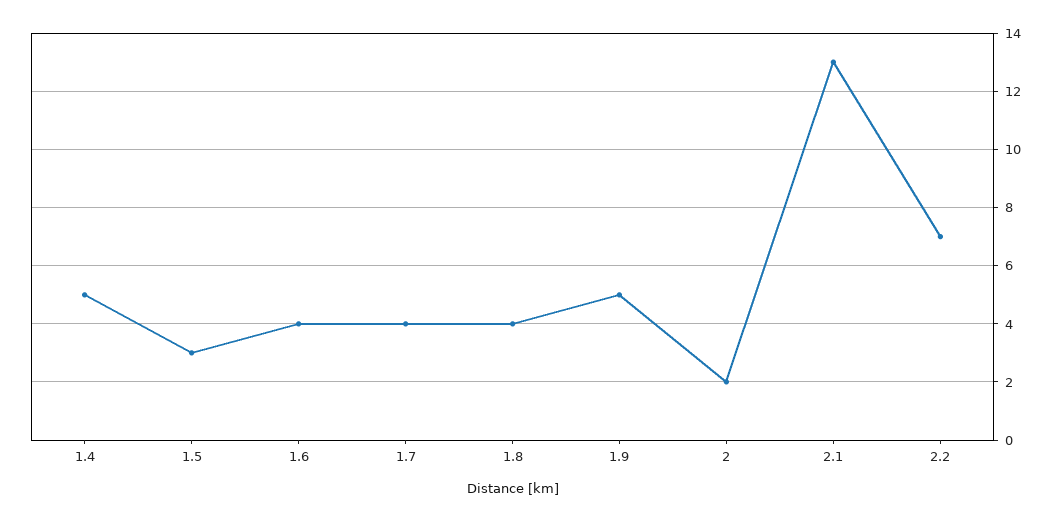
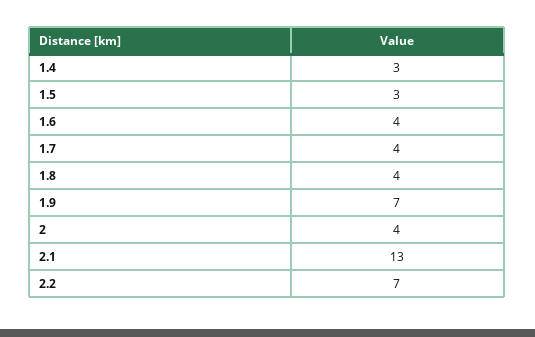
1.4: 5 -> 3
1.9: 5 -> 7
2: 2 -> 4

